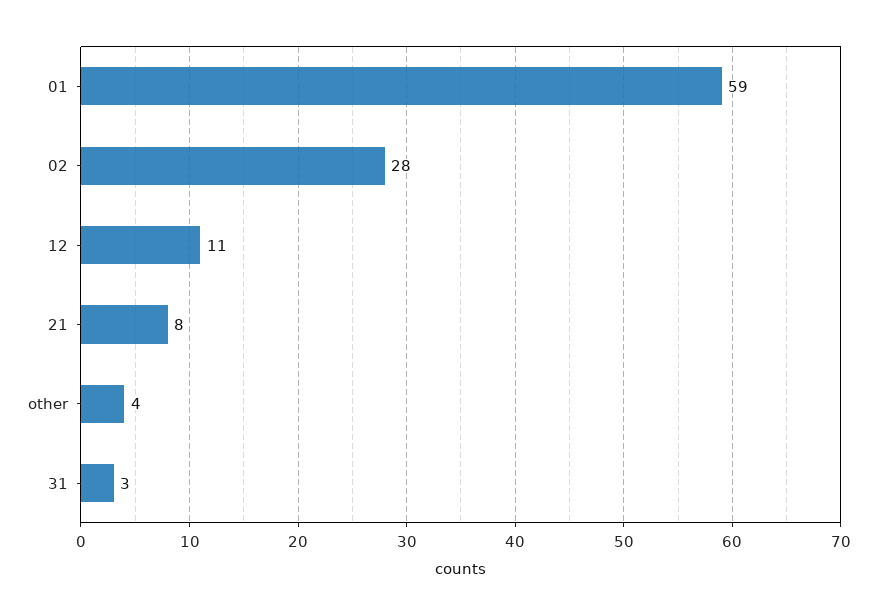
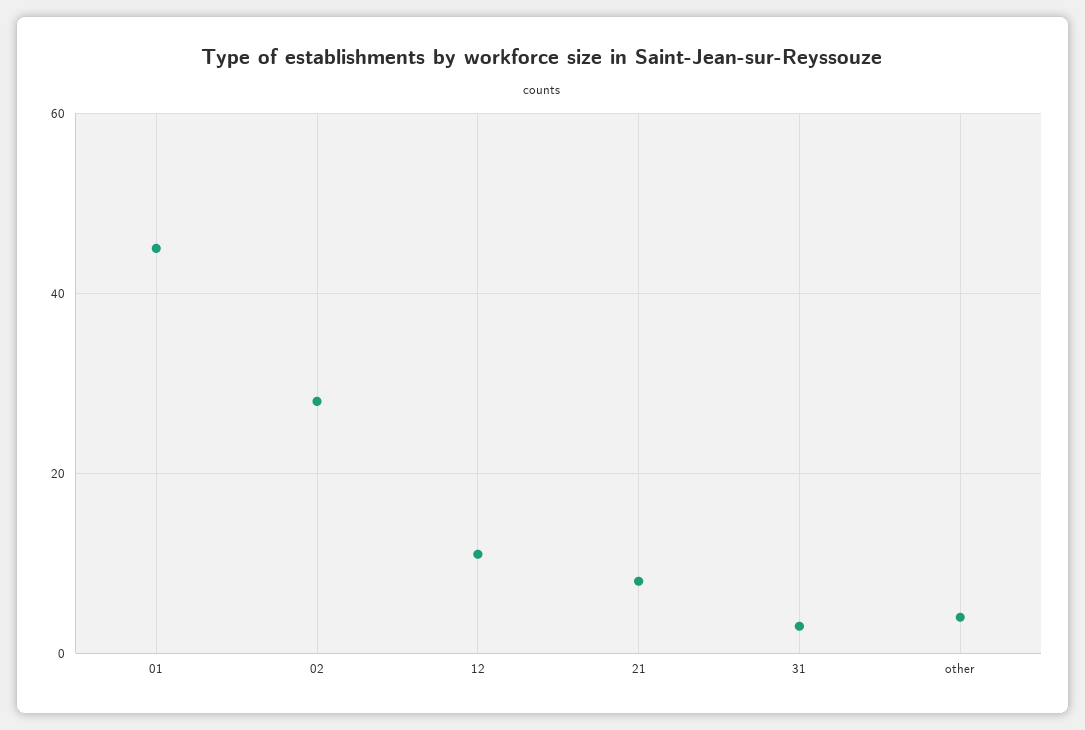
01: 59 -> 45

